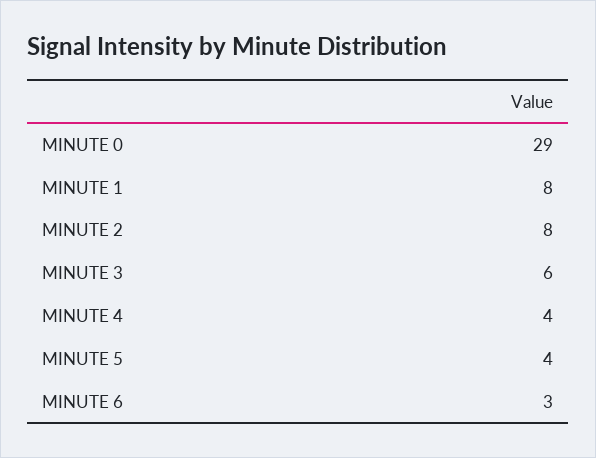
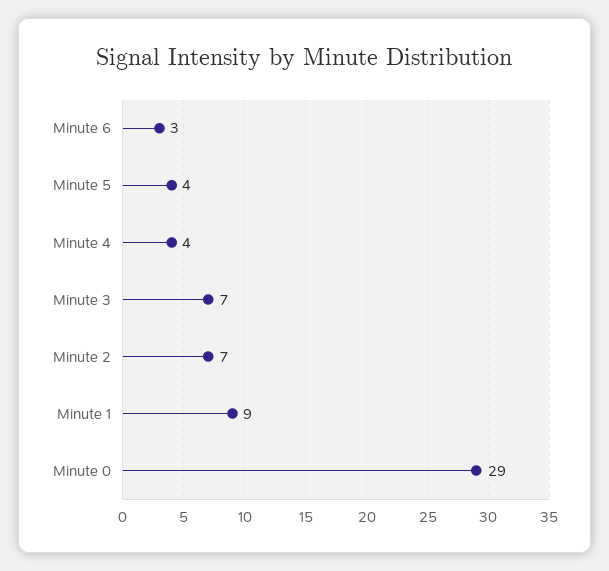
MINUTE 1: 8 -> 9
MINUTE 2: 8 -> 7
MINUTE 3: 6 -> 7

